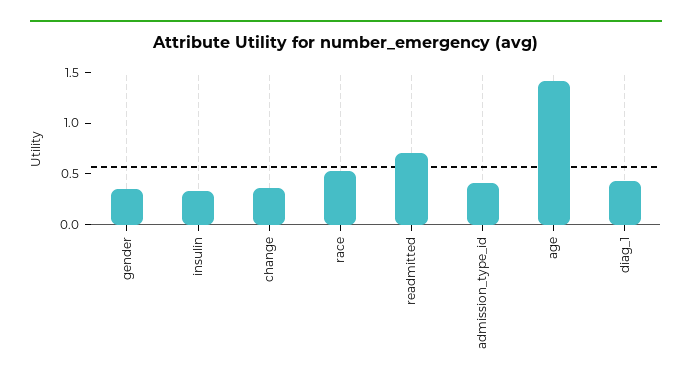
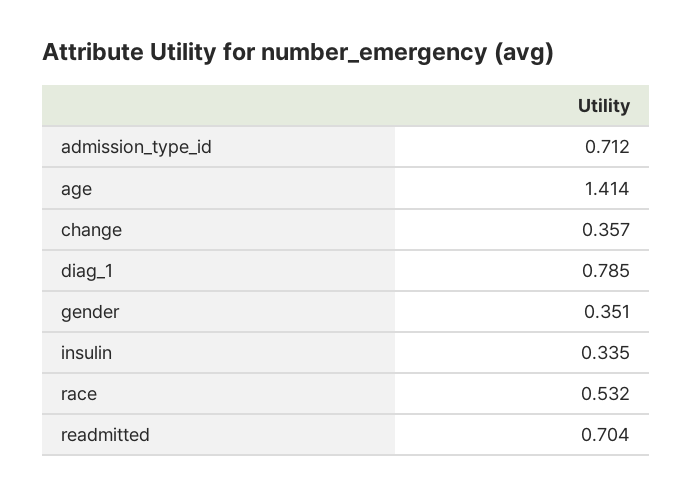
admission_type_id: 0.4 -> 0.712
diag_1: 0.4 -> 0.785

